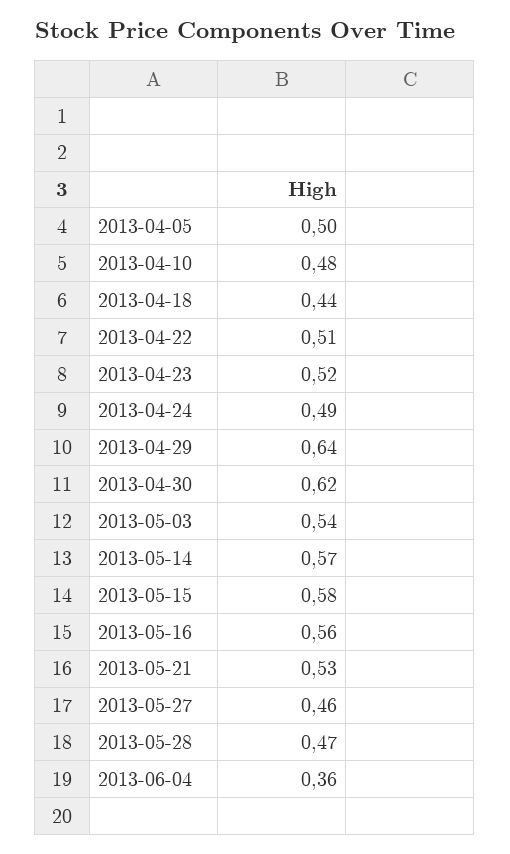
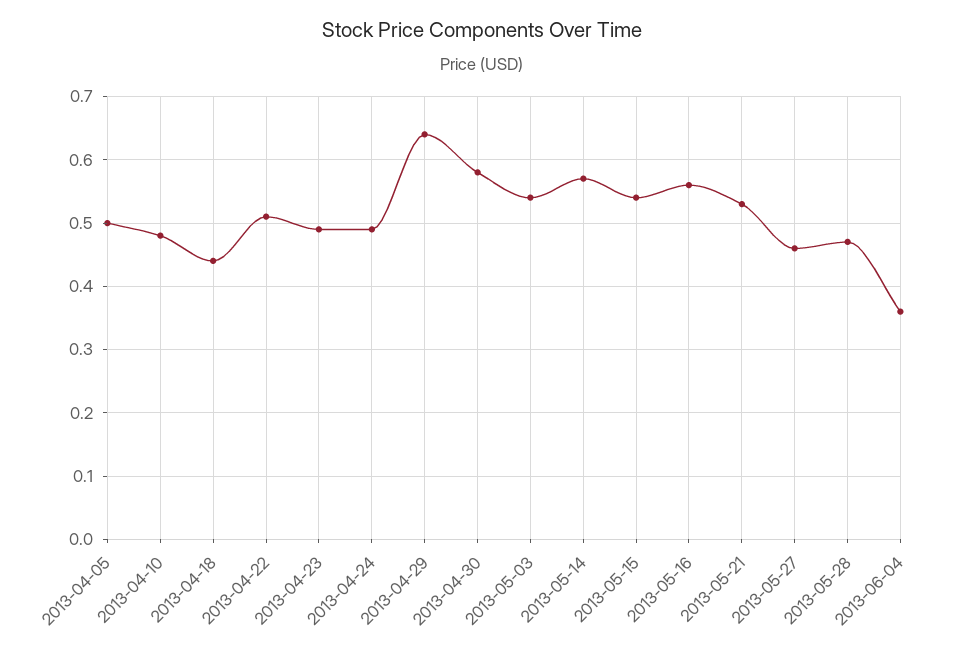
2013-04-23: 0.52 -> 0.49
2013-04-30: 0.62 -> 0.58
2013-05-15: 0.58 -> 0.54

